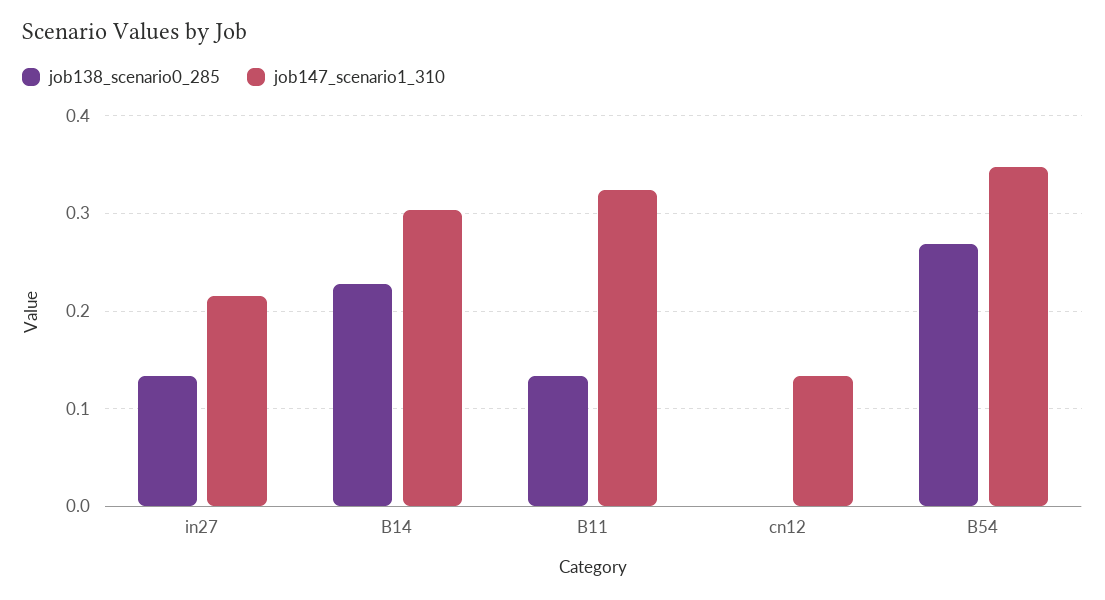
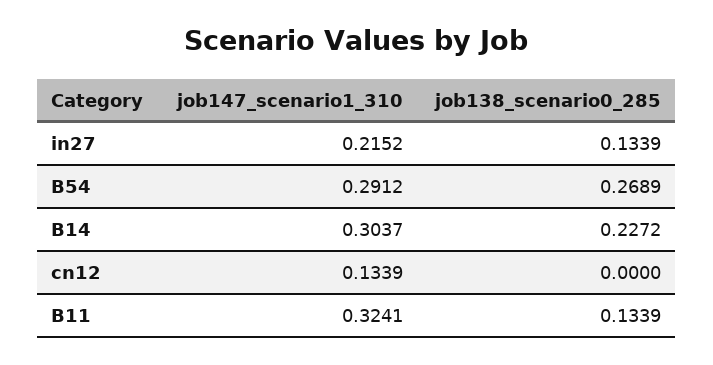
job147_scenario1_310, B54: 0.35 -> 0.2912

